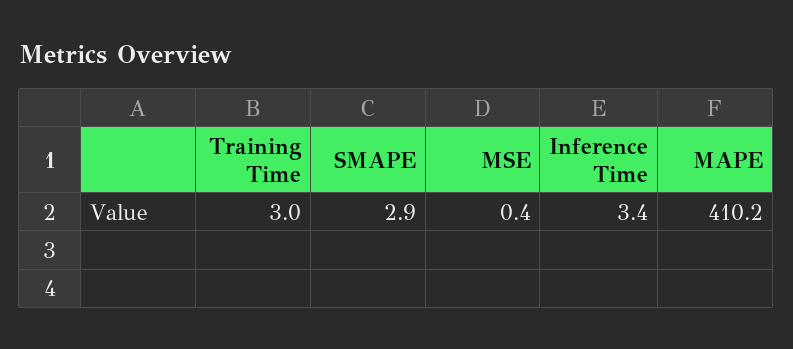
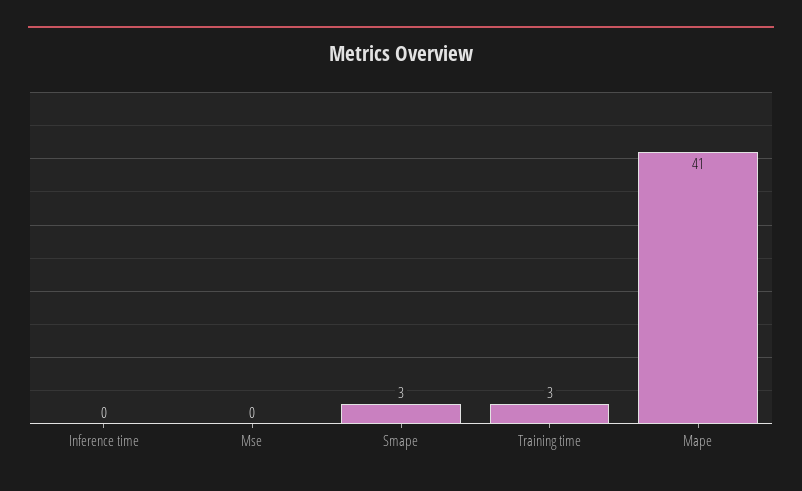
Inference Time: 3.4 -> 0
MAPE: 410.2 -> 41

